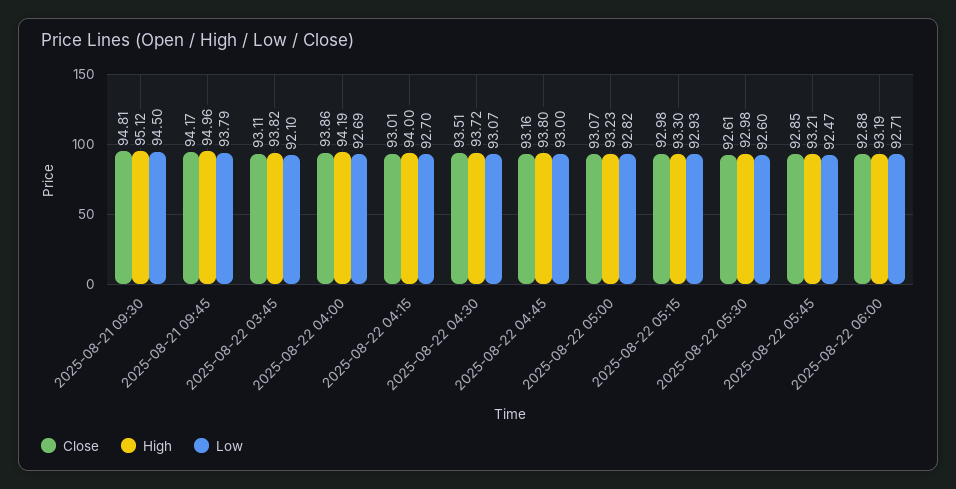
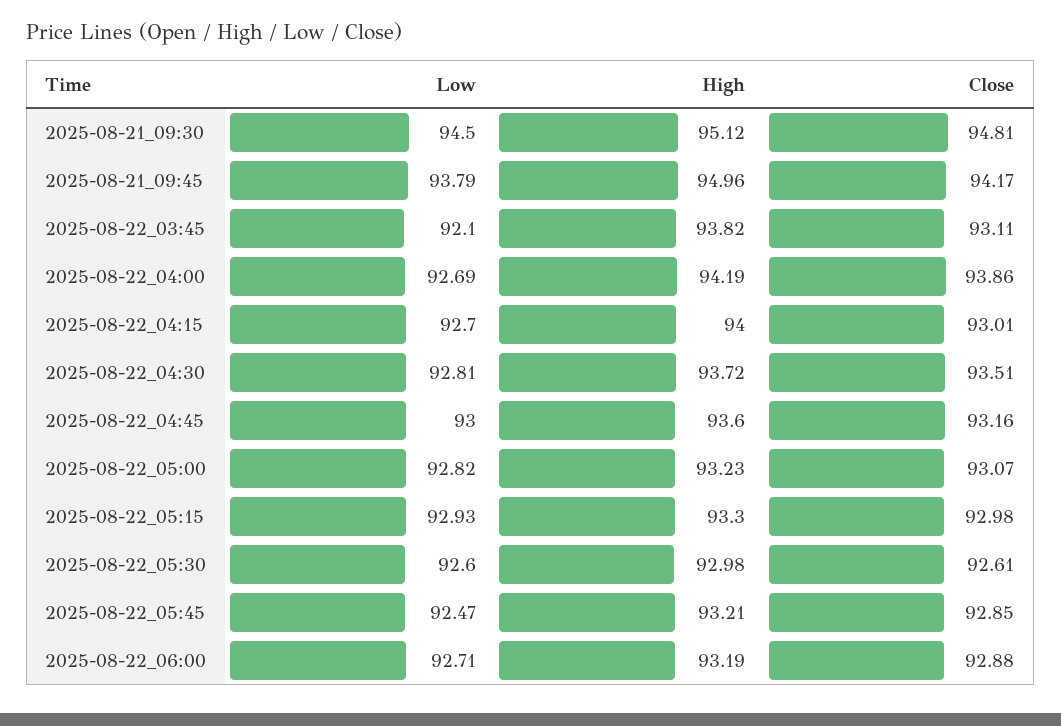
Low, 2025-08-22 04:30: 93.07 -> 92.81
High, 2025-08-22 04:45: 93.8 -> 93.6

